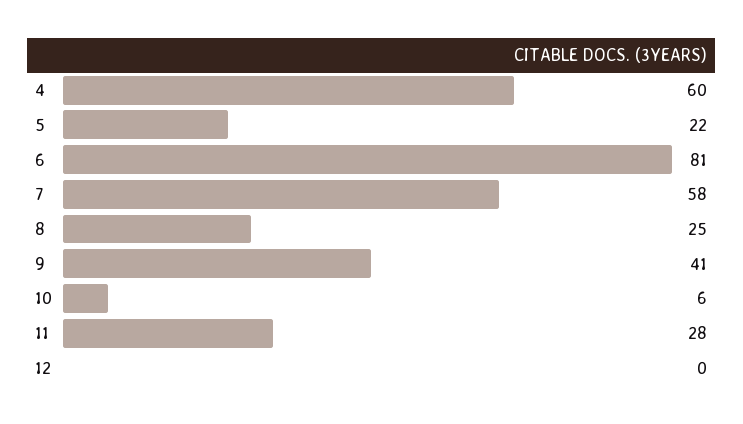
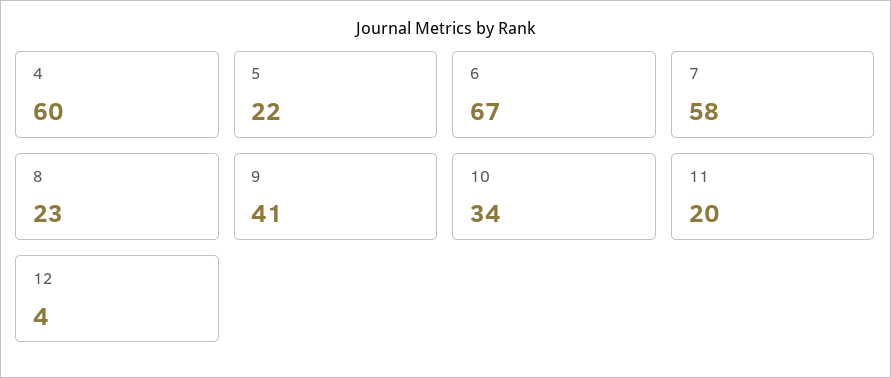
6: 81 -> 67
8: 25 -> 23
10: 6 -> 34
11: 28 -> 20
12: 0 -> 4

